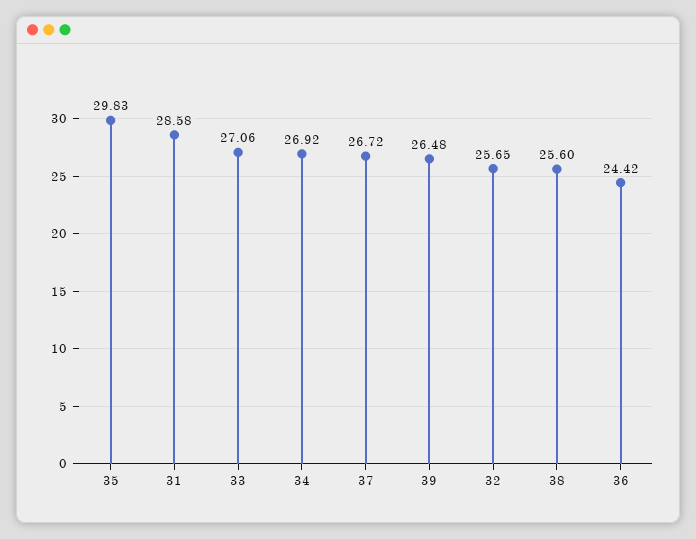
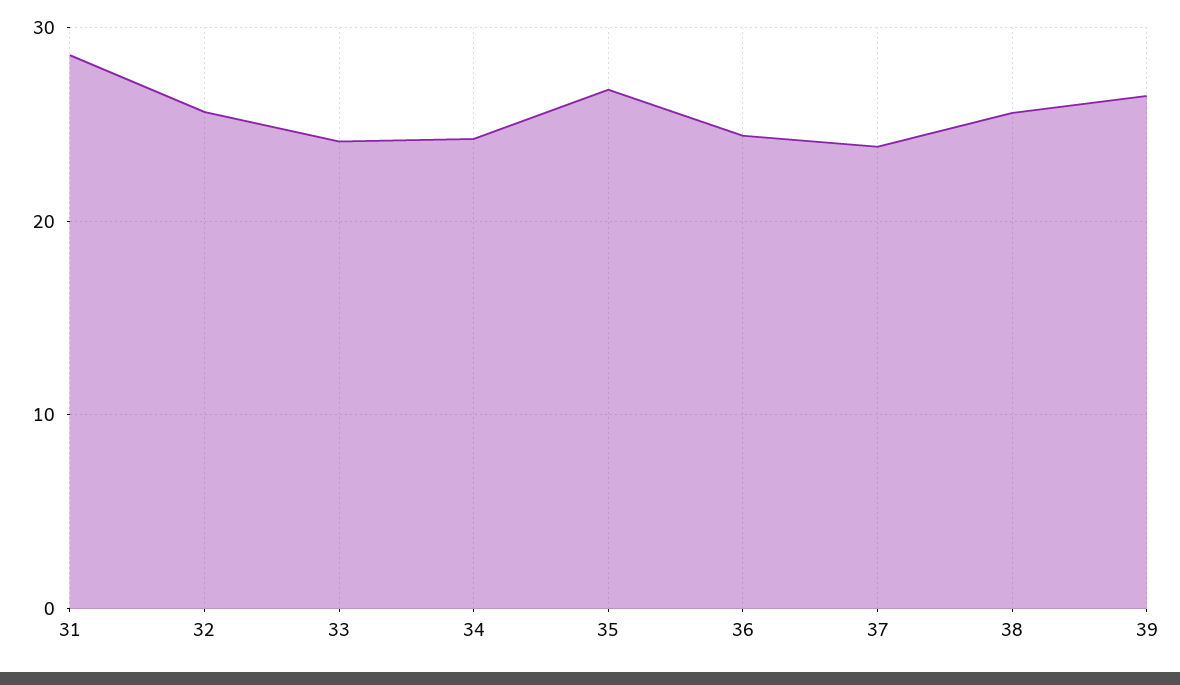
35: 29.83 -> 27
33: 27.06 -> 24
34: 26.92 -> 24
37: 26.72 -> 24

